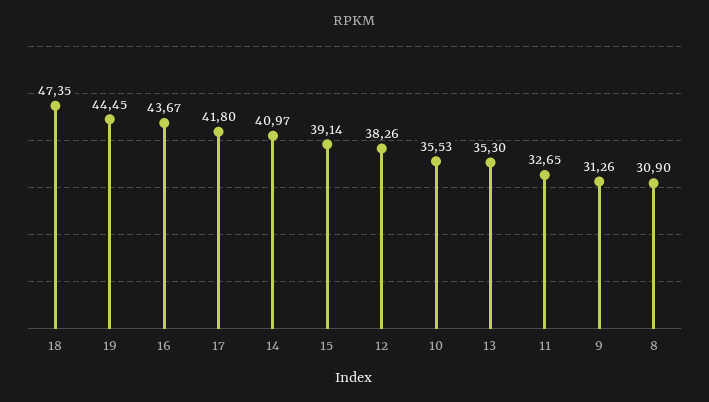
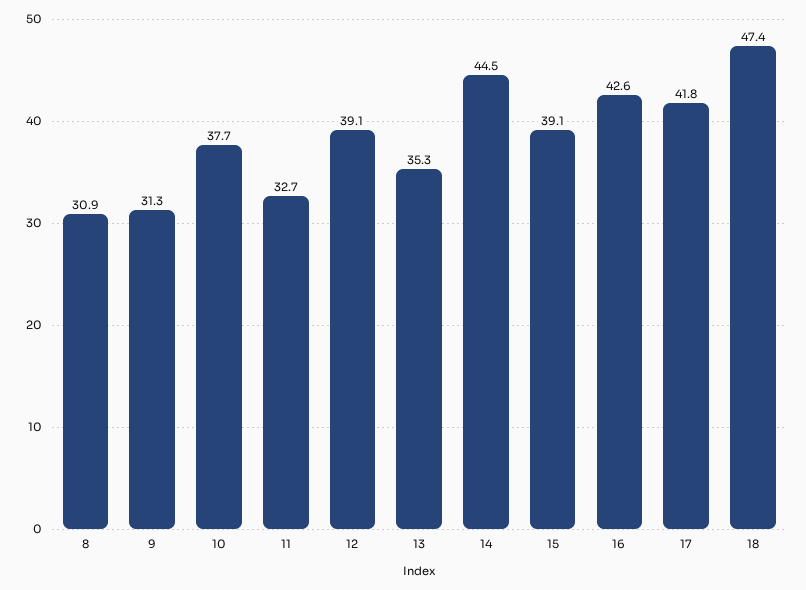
19: 44.45 -> none
16: 43.67 -> 42.6
14: 40.97 -> 44.5
12: 38.26 -> 39.1
10: 35.53 -> 37.7

